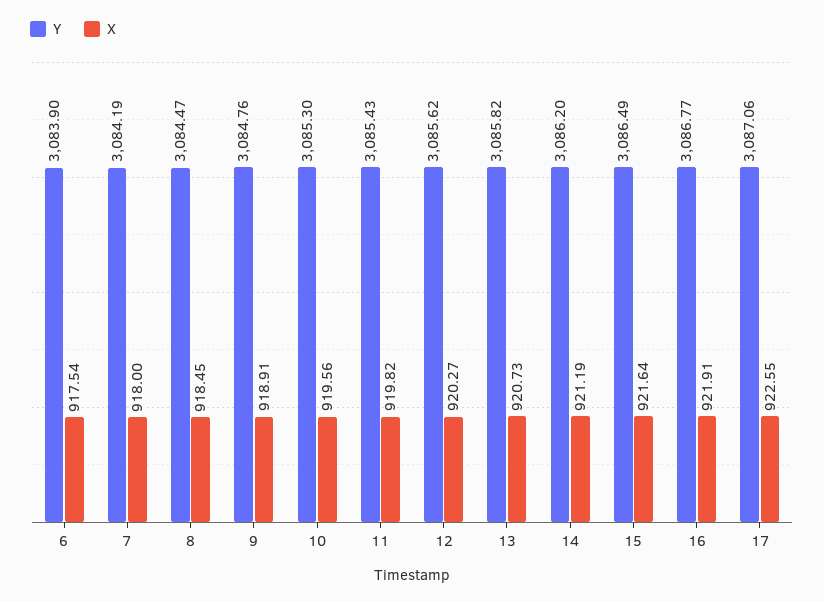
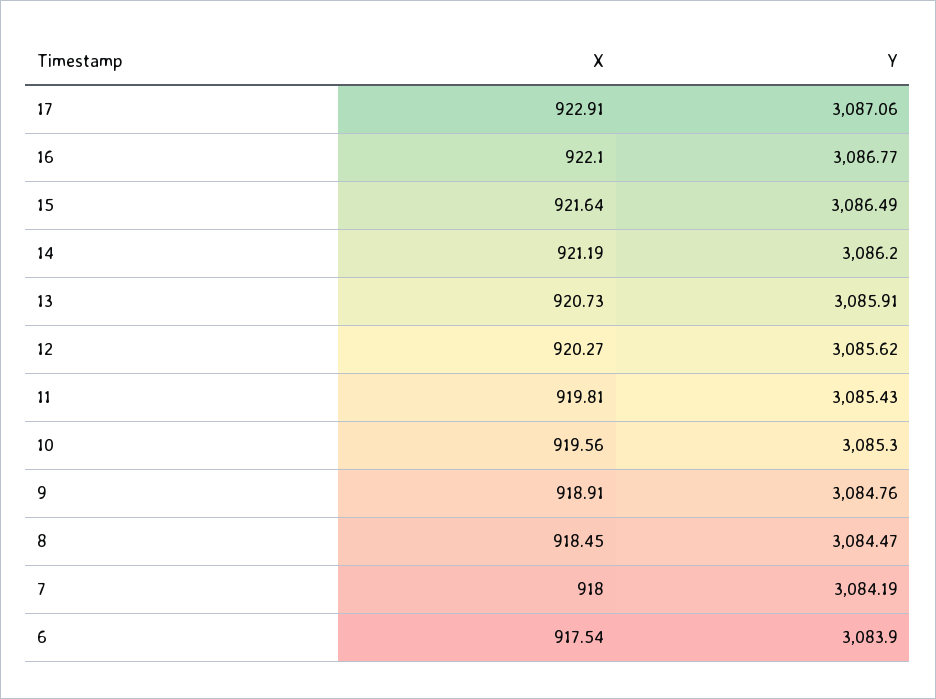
X, 11: 919.82 -> 919.81
Y, 13: 3085.82 -> 3085.91
X, 16: 921.91 -> 922.1
X, 17: 922.55 -> 922.91

